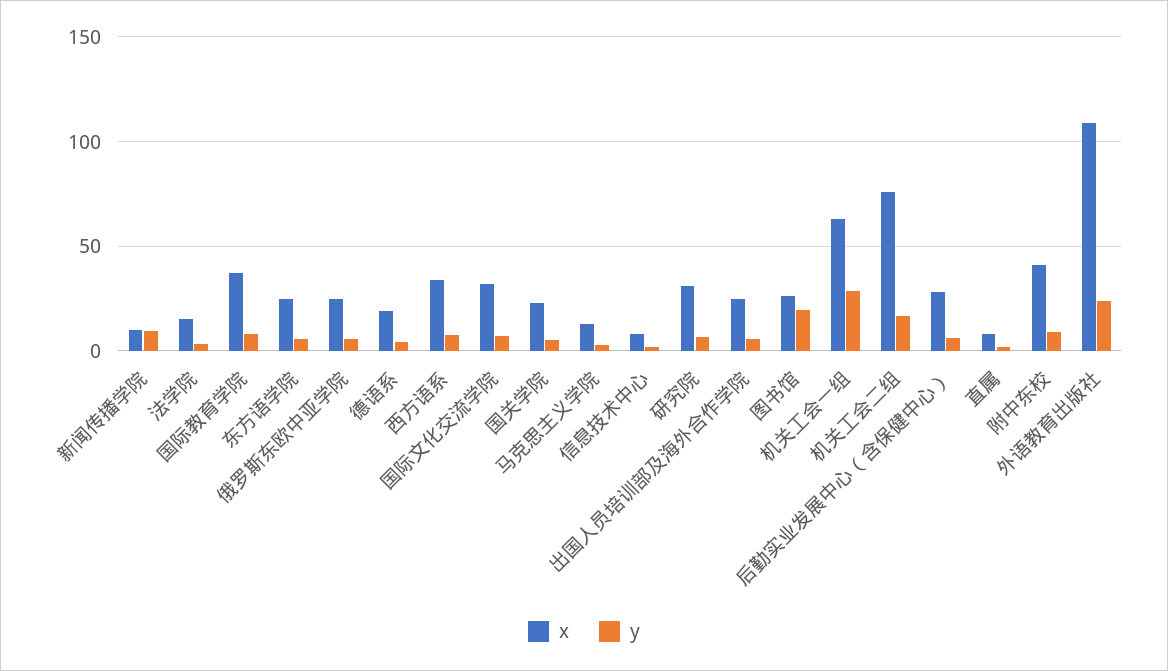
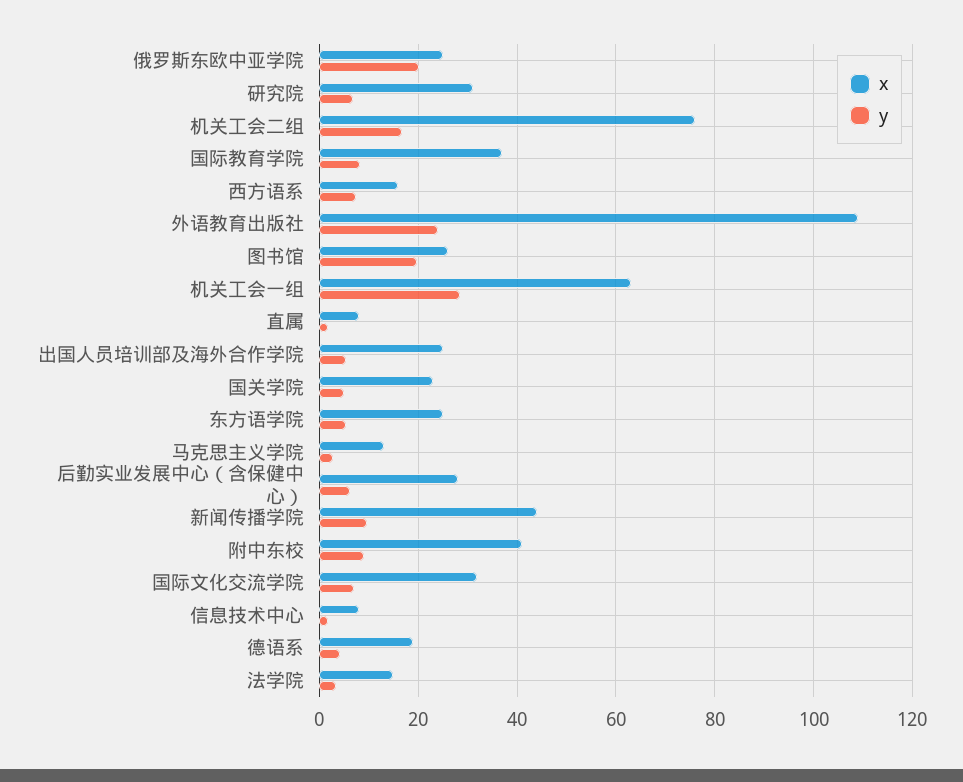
x, 新闻传播学院: 10 -> 44
y, 俄罗斯东欧中亚学院: 5 -> 20
x, 西方语系: 35 -> 16

